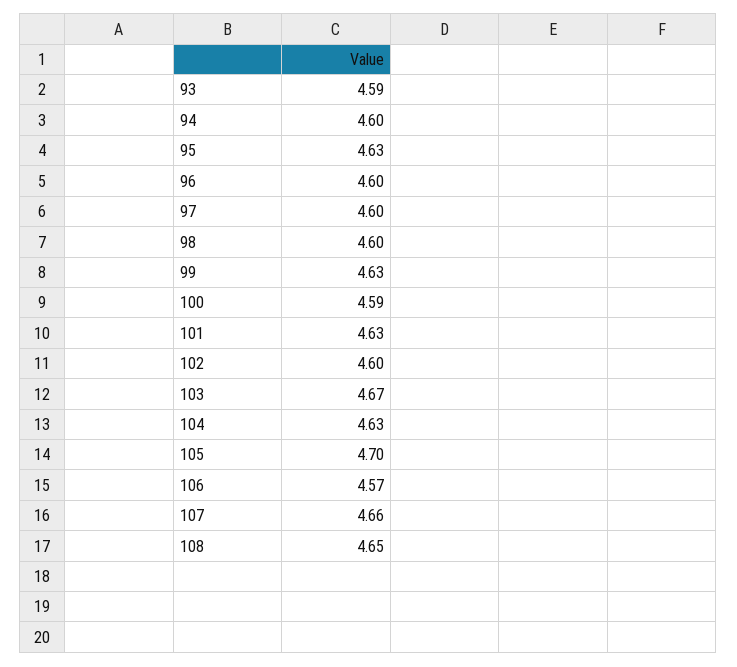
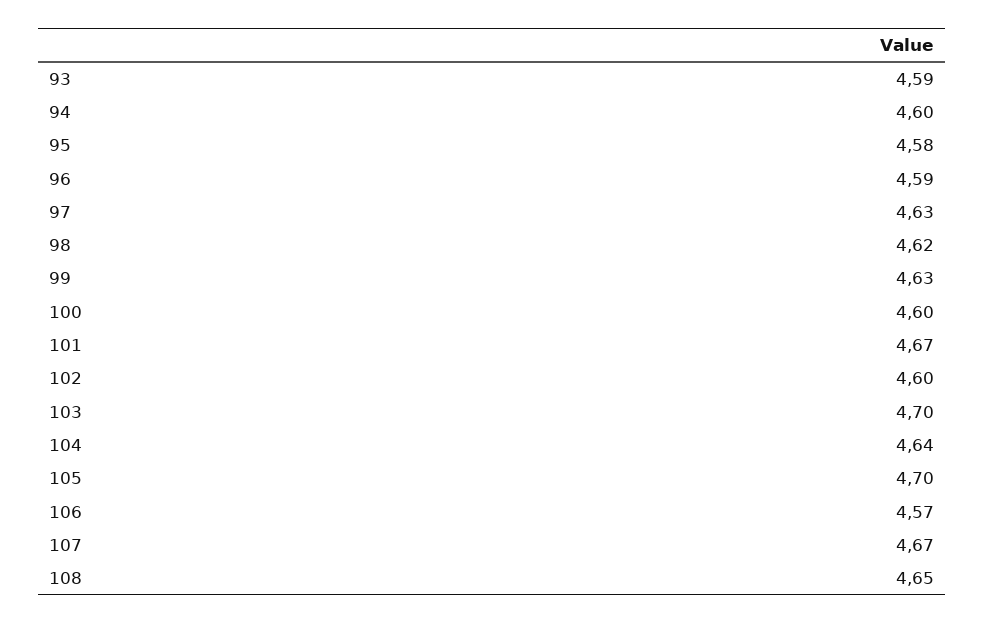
95: 4.63 -> 4.58
96: 4.6 -> 4.59
97: 4.6 -> 4.63
98: 4.6 -> 4.62
100: 4.59 -> 4.6
101: 4.63 -> 4.67
103: 4.67 -> 4.7
104: 4.63 -> 4.64
107: 4.66 -> 4.67

